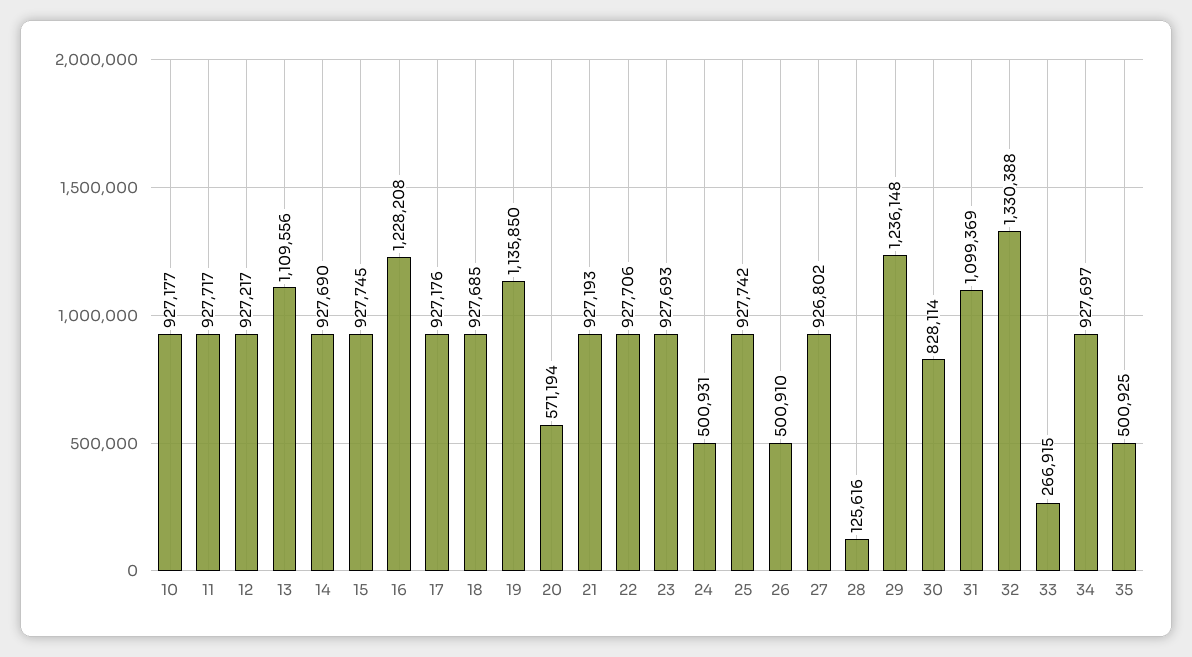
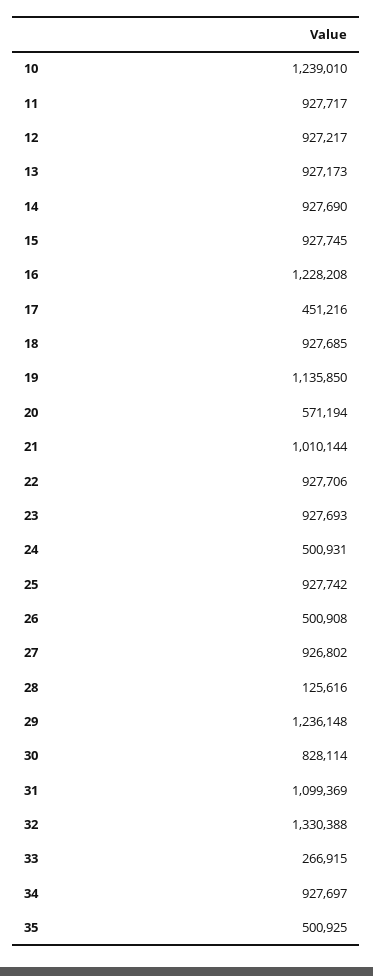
10: 927177 -> 1239010
13: 1109556 -> 927173
17: 927176 -> 451216
21: 927193 -> 1010144
26: 500910 -> 500908

